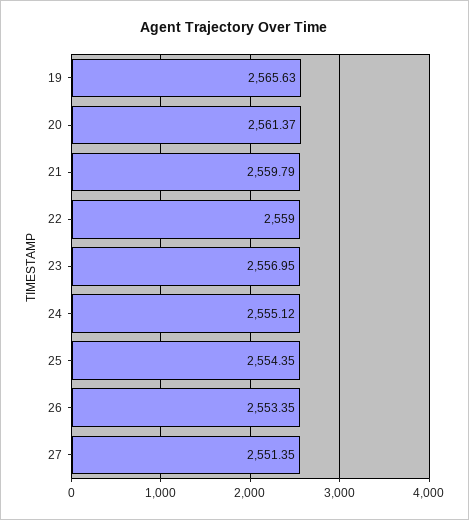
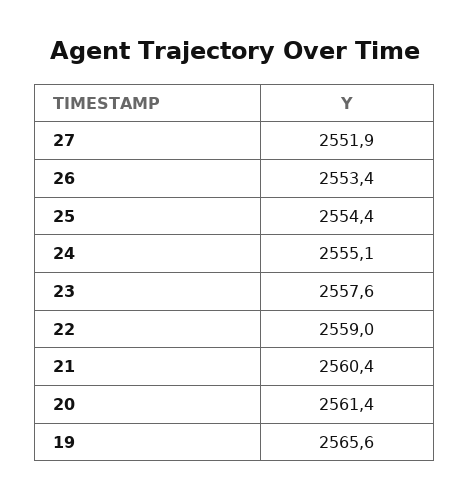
21: 2559.79 -> 2560.4
23: 2556.95 -> 2557.6
27: 2551.35 -> 2551.9

